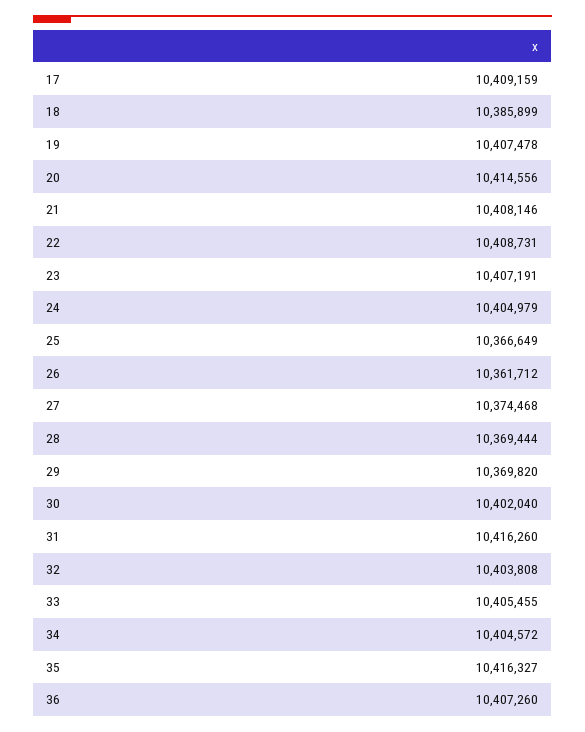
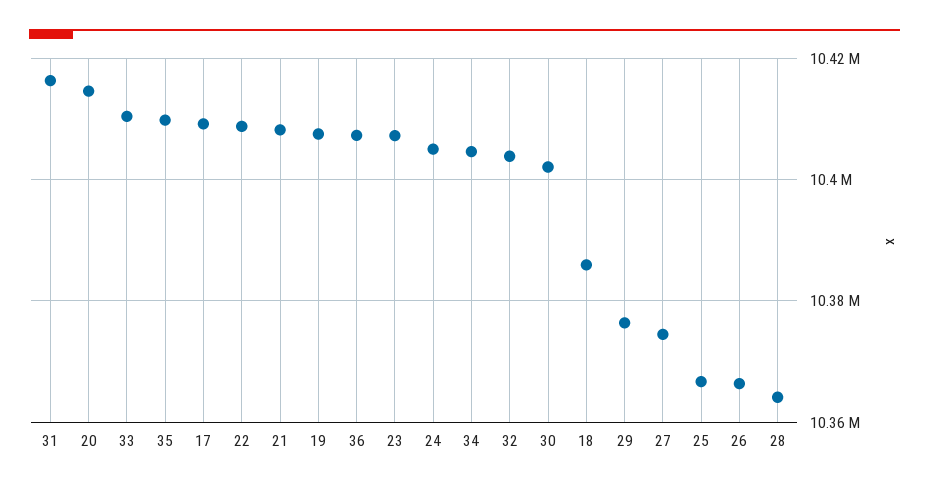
26: 10361712 -> 10366000
28: 10369444 -> 10364000
29: 10369820 -> 10376000
33: 10405455 -> 10410000
35: 10416327 -> 10410000

